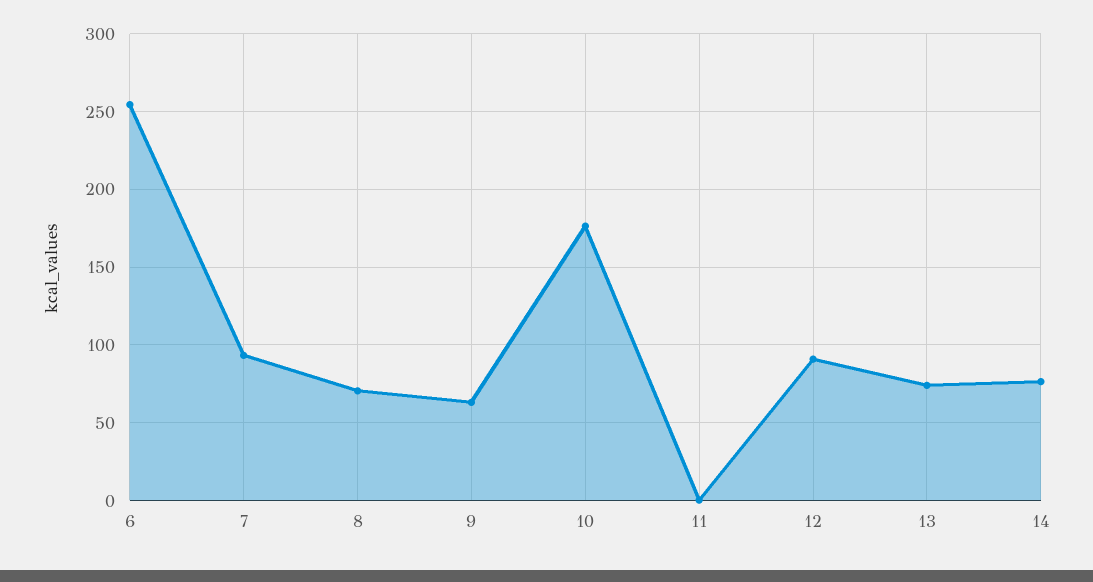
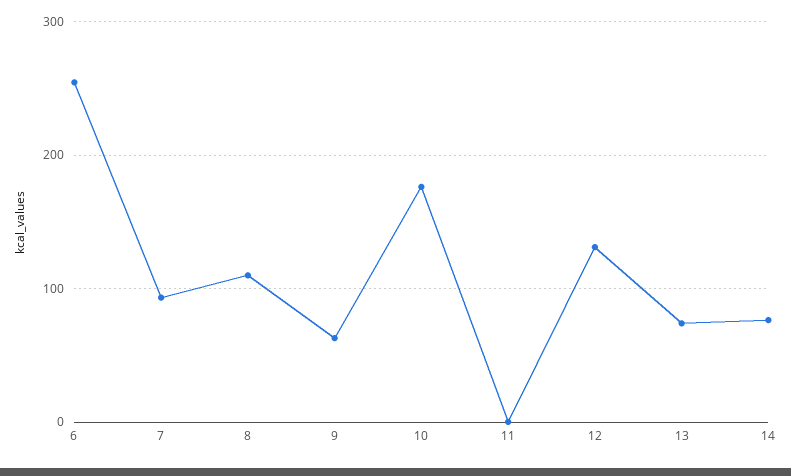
8: 70 -> 110
12: 90 -> 130

